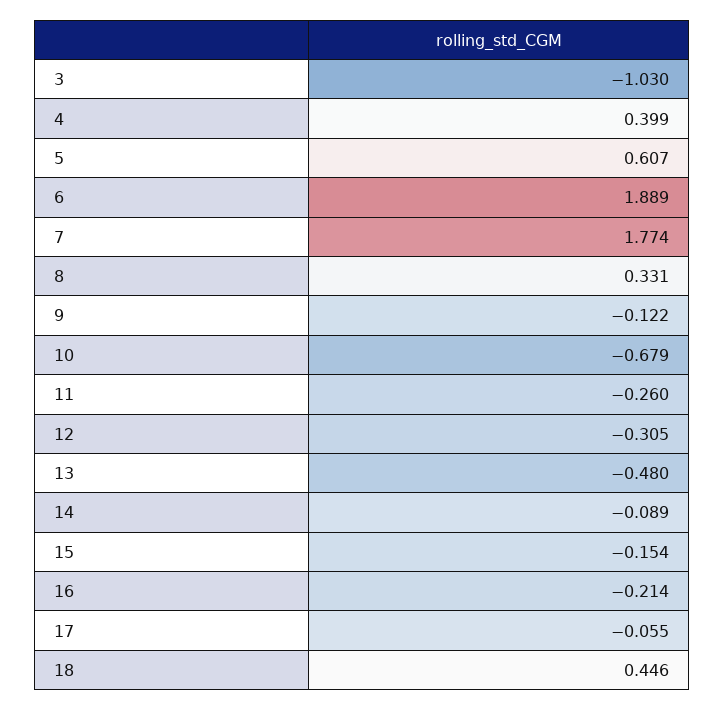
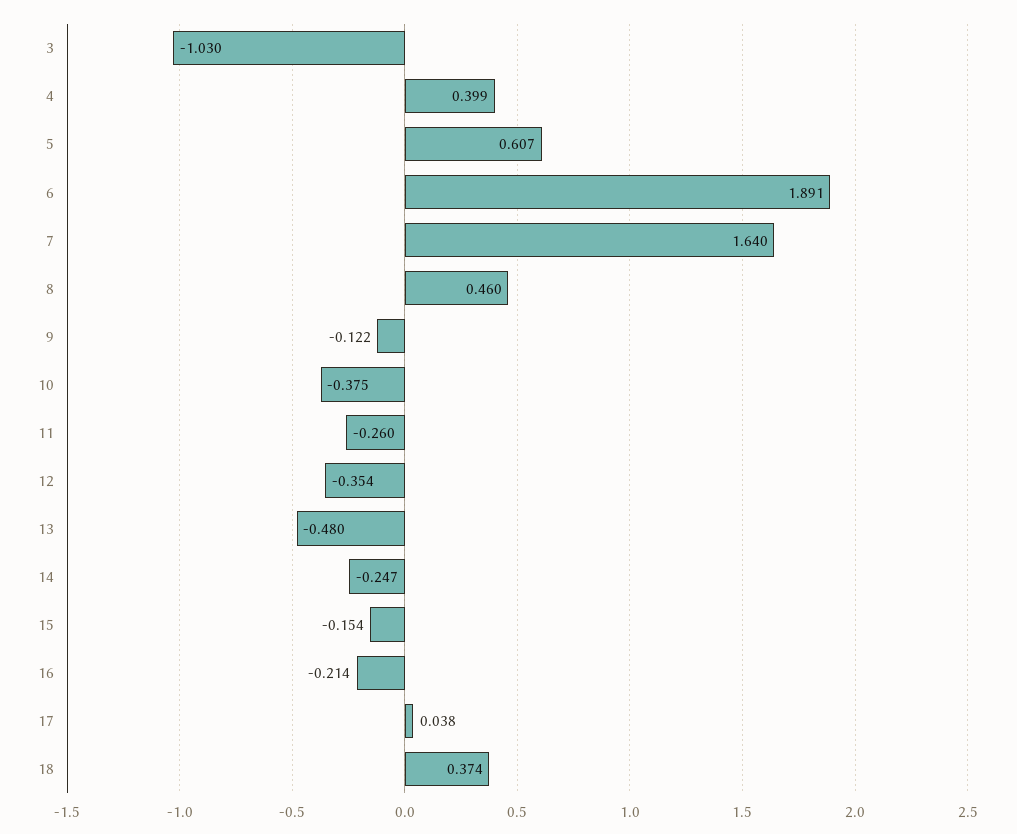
6: 1.889 -> 1.891
7: 1.774 -> 1.64
8: 0.331 -> 0.46
10: -0.679 -> -0.375
12: -0.305 -> -0.354
14: -0.089 -> -0.247
17: -0.055 -> 0.038
18: 0.446 -> 0.374

